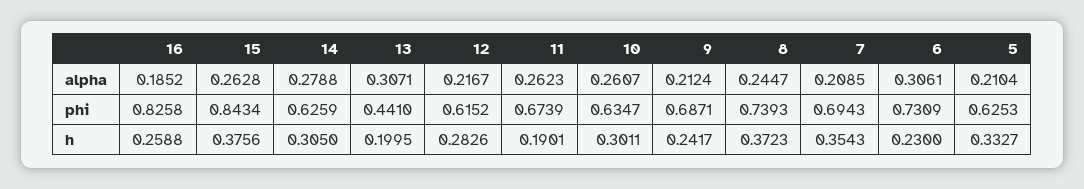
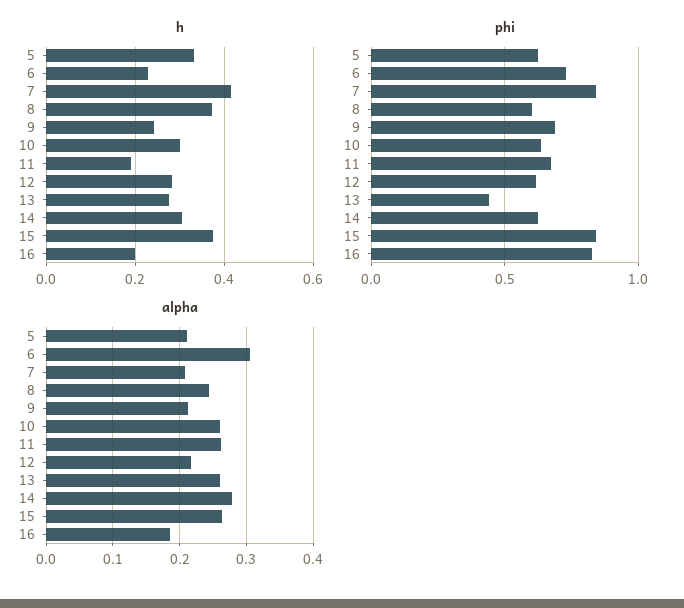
alpha, 13: 0.3071 -> 0.26
phi, 8: 0.7393 -> 0.6
phi, 7: 0.6943 -> 0.85
h, 16: 0.2588 -> 0.2
h, 13: 0.1995 -> 0.28
h, 7: 0.3543 -> 0.42

